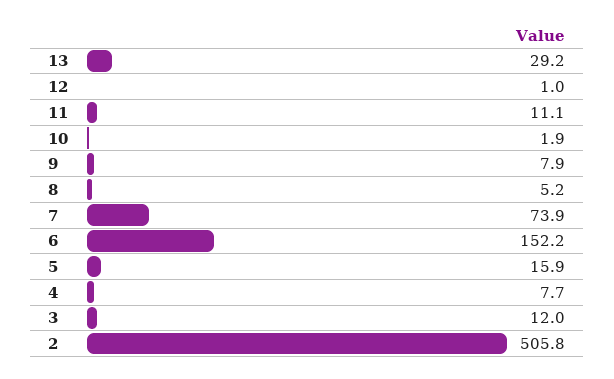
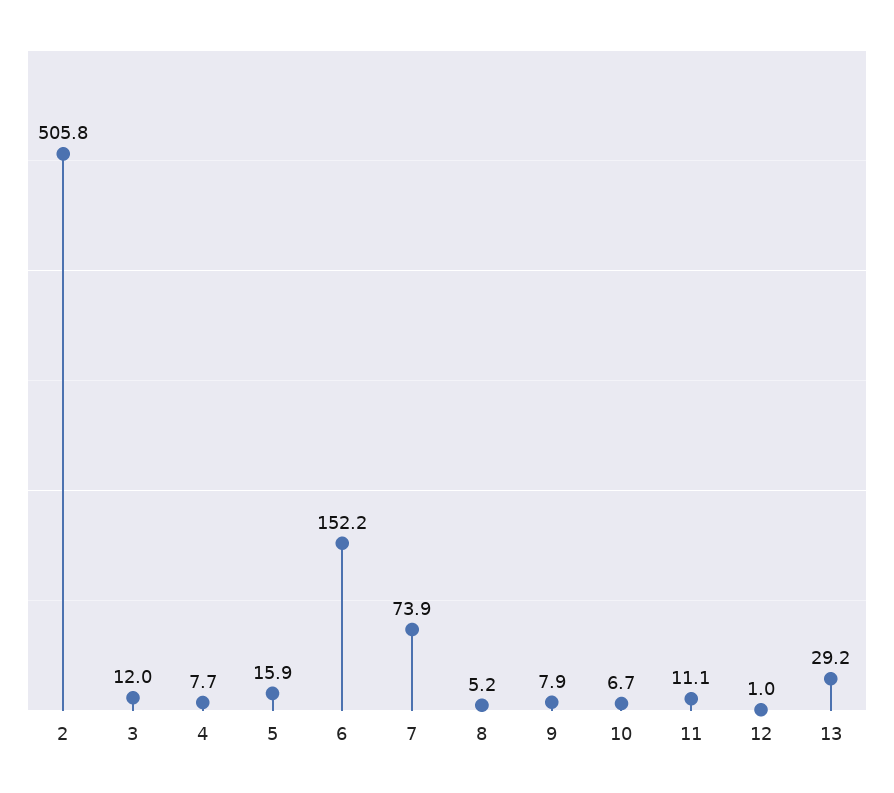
10: 1.9 -> 6.7

